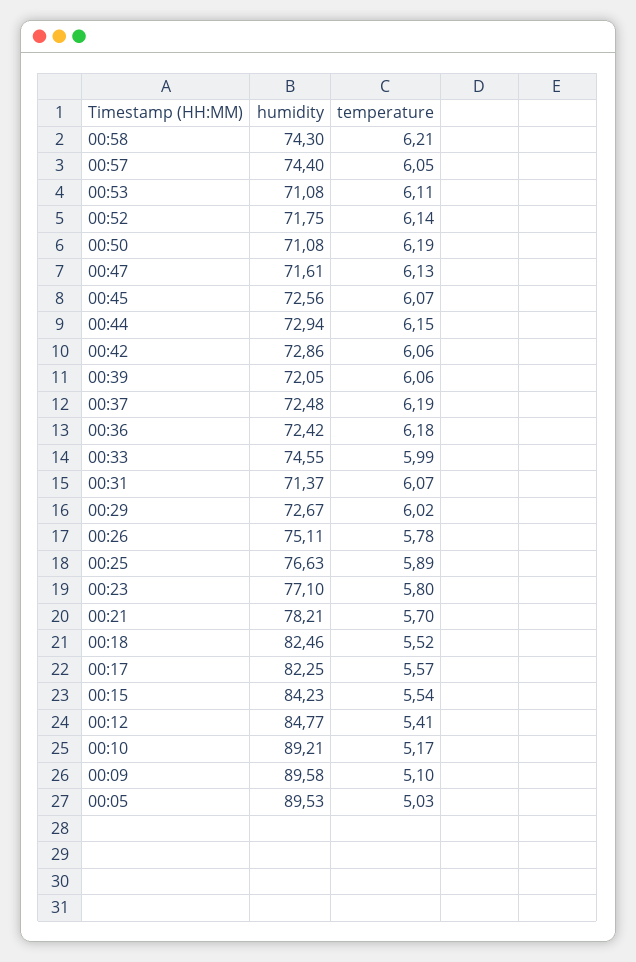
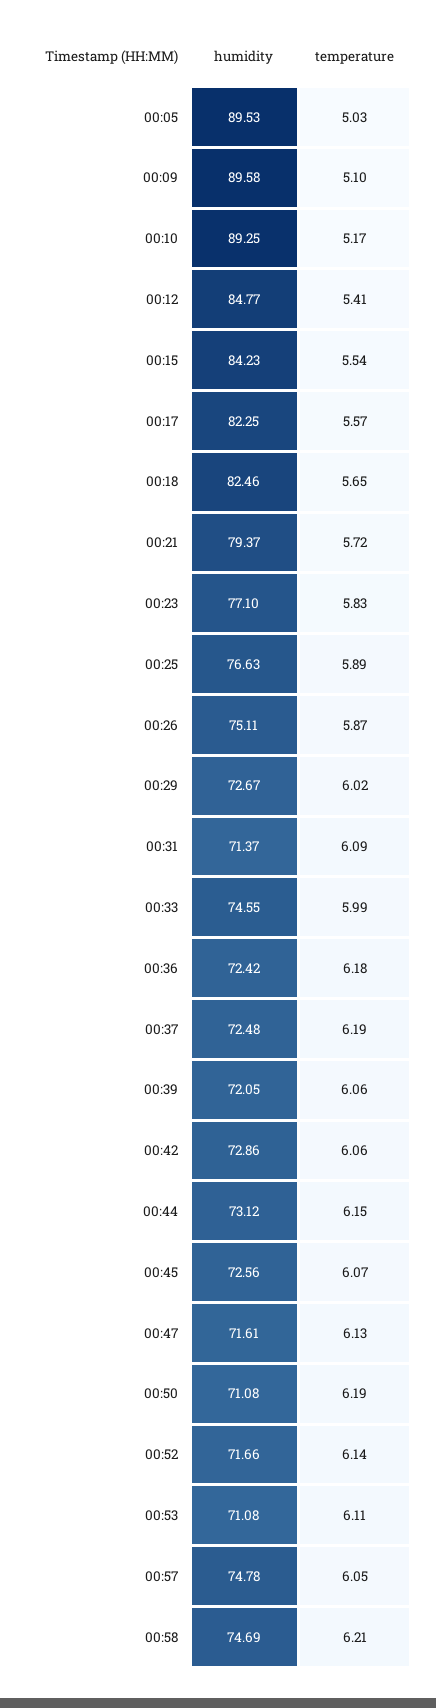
humidity, 00:58: 74.3 -> 74.69
humidity, 00:57: 74.4 -> 74.78
humidity, 00:52: 71.75 -> 71.66
humidity, 00:44: 72.94 -> 73.12
temperature, 00:31: 6.07 -> 6.09
temperature, 00:26: 5.78 -> 5.87
temperature, 00:23: 5.8 -> 5.83
humidity, 00:21: 78.21 -> 79.37
temperature, 00:21: 5.7 -> 5.72
temperature, 00:18: 5.52 -> 5.65
humidity, 00:10: 89.21 -> 89.25

